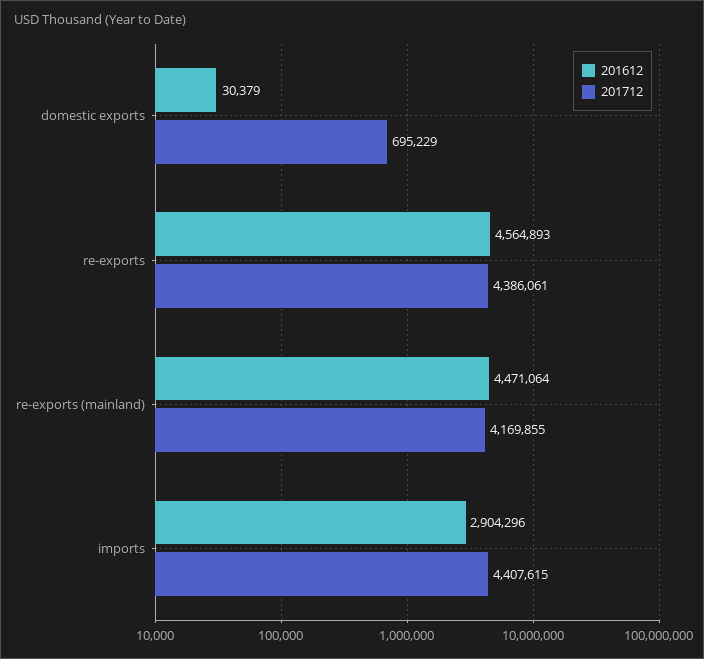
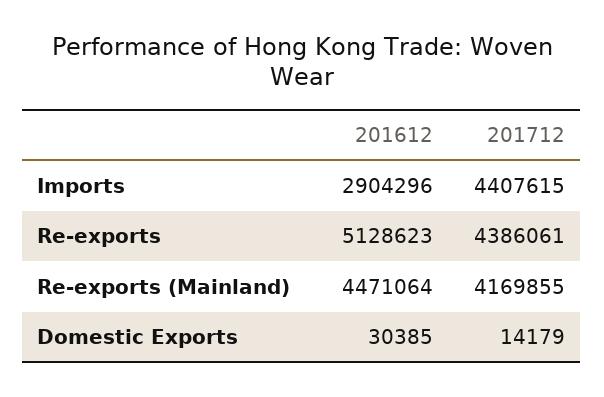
201612, domestic exports: 30379 -> 30385
201712, domestic exports: 695229 -> 14179
201612, re-exports: 4564893 -> 5128623

